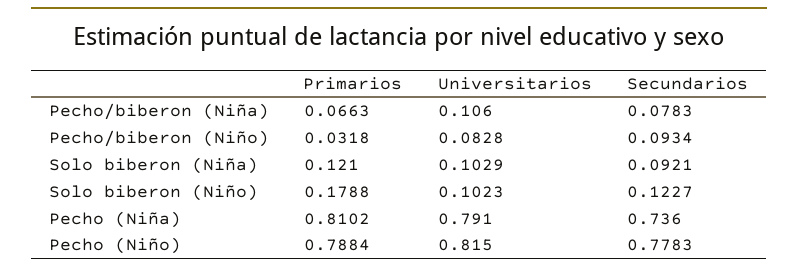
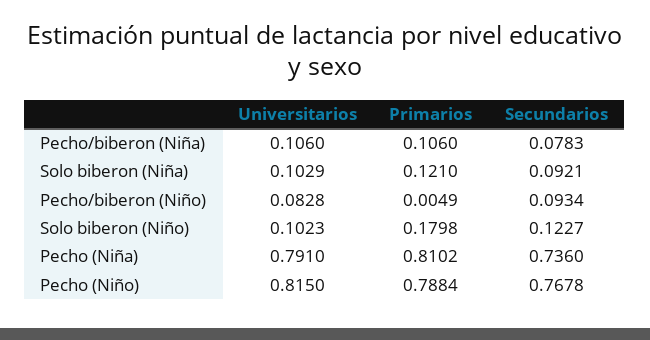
Primarios, Pecho/biberon (Niña): 0.0663 -> 0.106
Primarios, Pecho/biberon (Niño): 0.0318 -> 0.0049
Primarios, Solo biberon (Niño): 0.1788 -> 0.1798
Secundarios, Pecho (Niño): 0.7783 -> 0.7678

